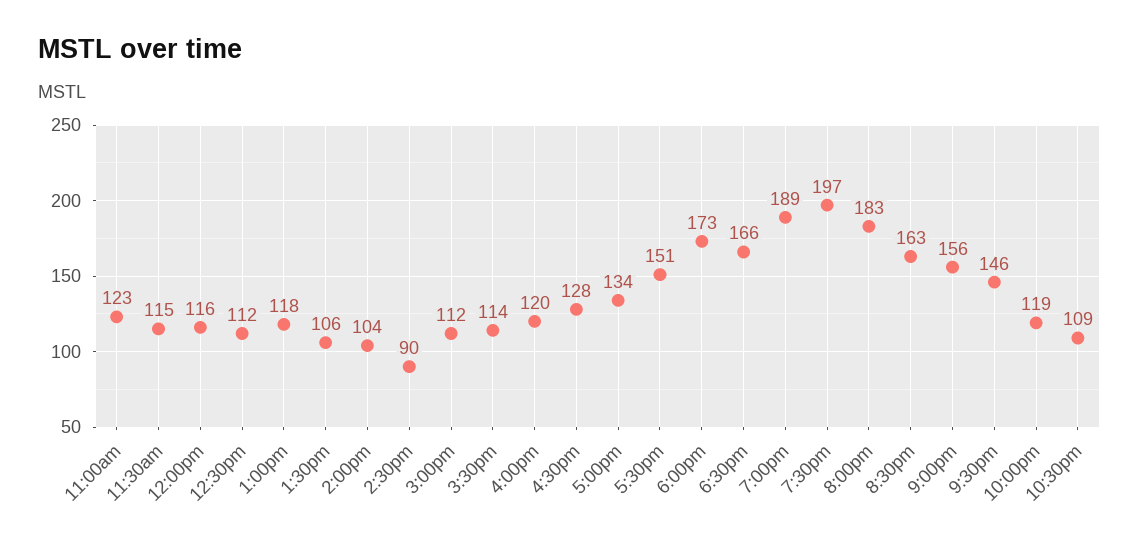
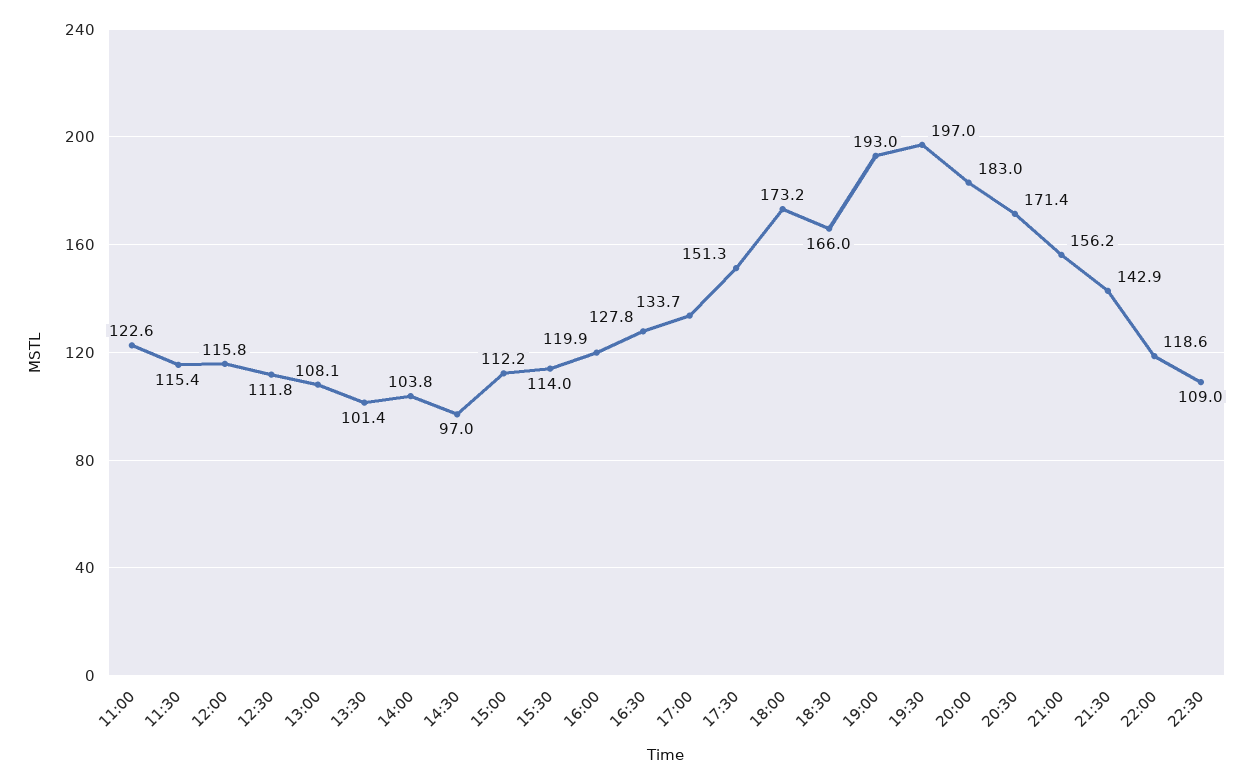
1:00pm: 118 -> 108.1
1:30pm: 106 -> 101.4
2:30pm: 90 -> 97
7:00pm: 189 -> 193
8:30pm: 163 -> 171.4
9:30pm: 146 -> 142.9

